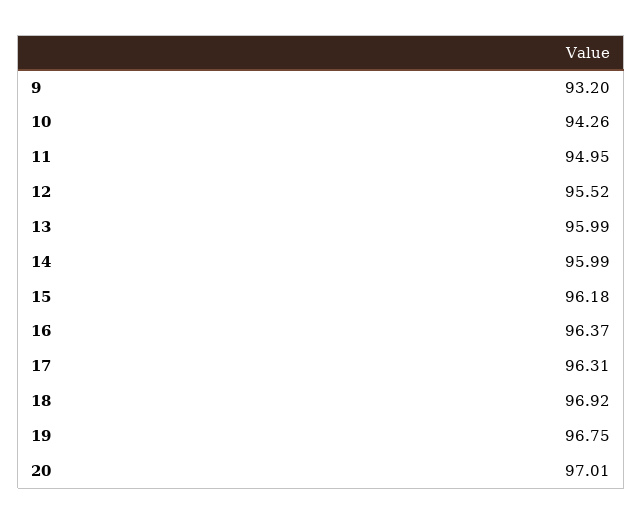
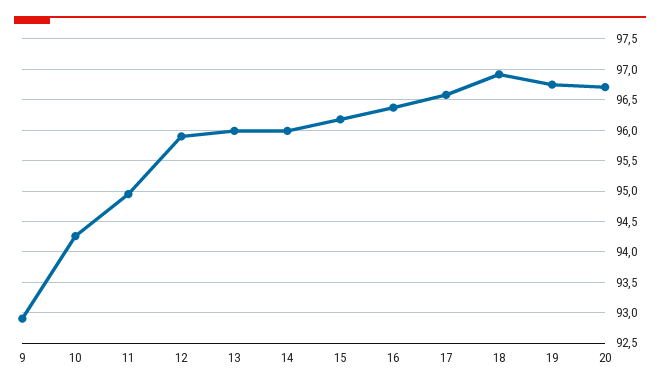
9: 93.2 -> 92.9
12: 95.52 -> 95.9
17: 96.31 -> 96.6
20: 97.01 -> 96.7

